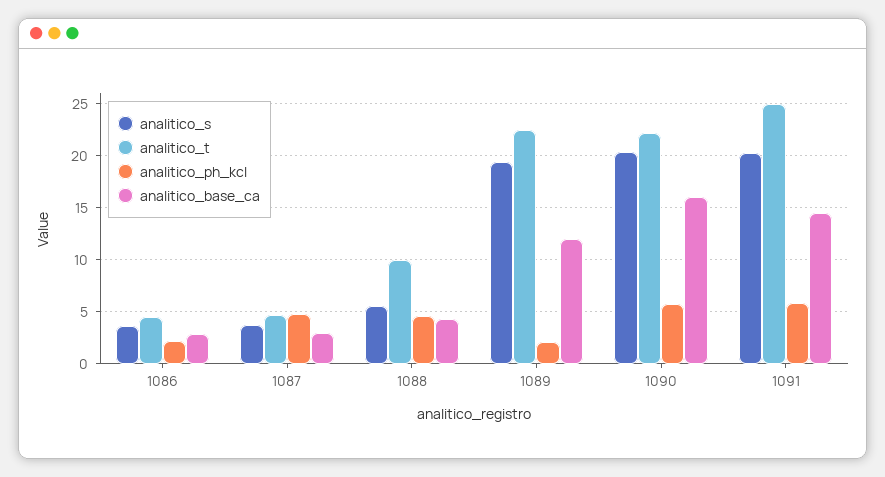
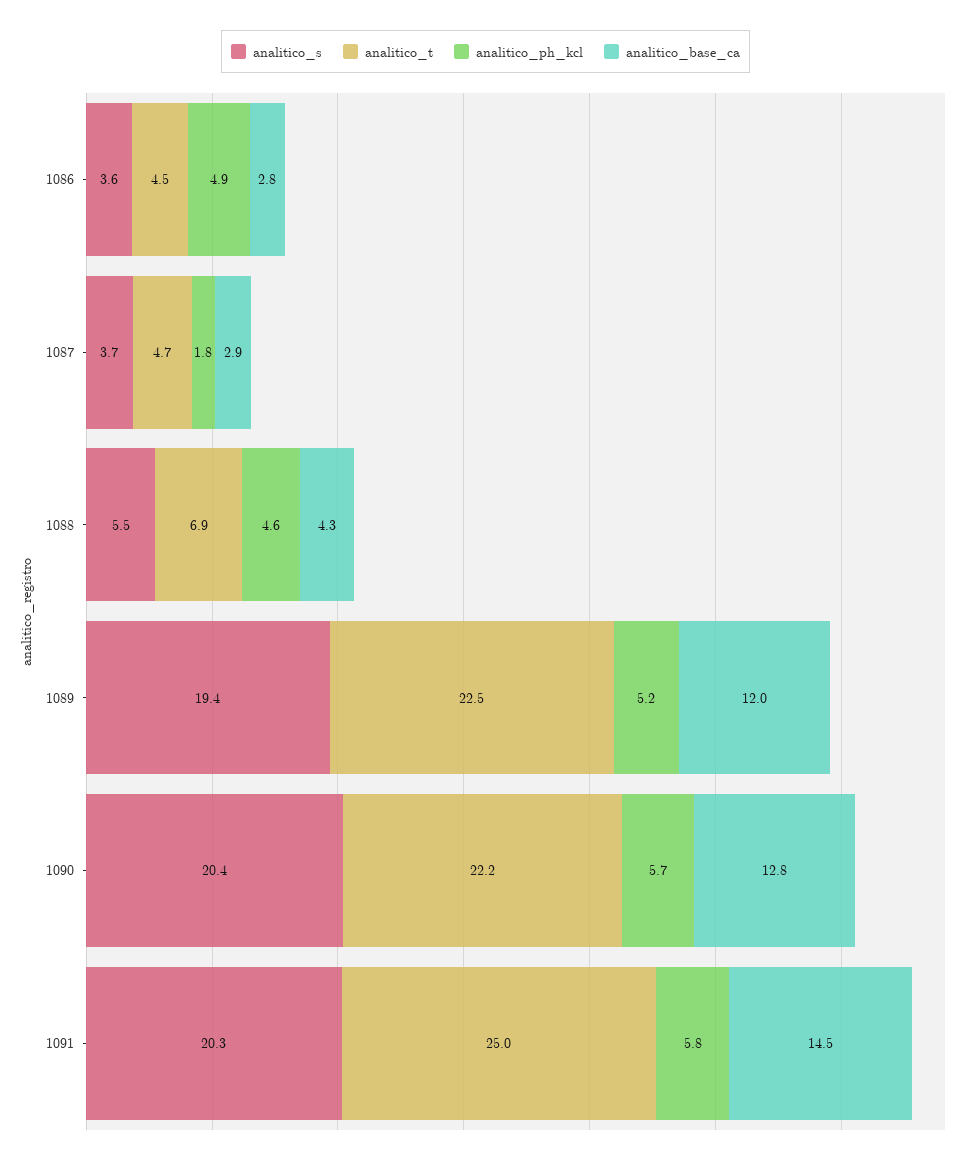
analitico_ph_kcl, 1086: 2 -> 4.9
analitico_ph_kcl, 1087: 5 -> 1.8
analitico_t, 1088: 10 -> 6.9
analitico_ph_kcl, 1089: 2 -> 5.2
analitico_base_ca, 1090: 16 -> 12.8

